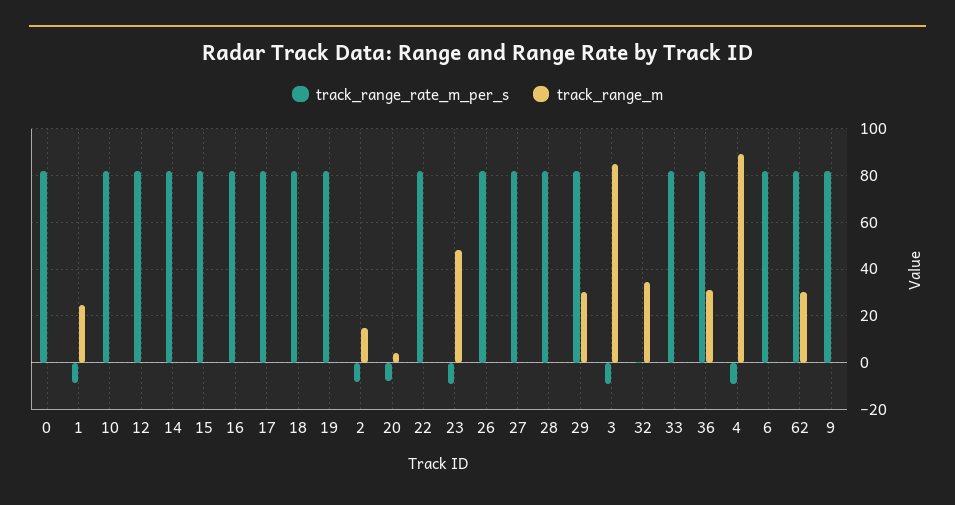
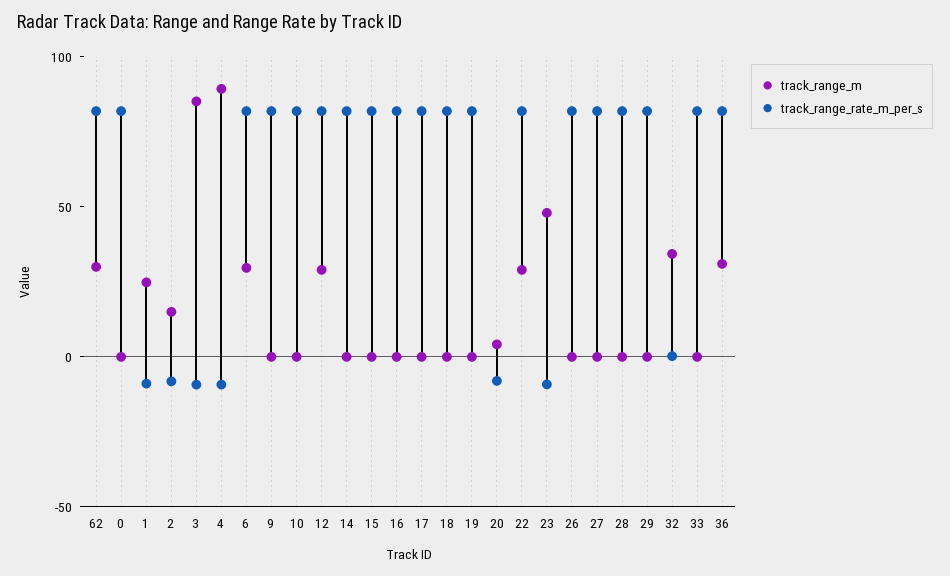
track_range_m, 12: 0 -> 30
track_range_m, 22: 0 -> 30
track_range_m, 29: 30 -> 0
track_range_m, 6: 0 -> 30

